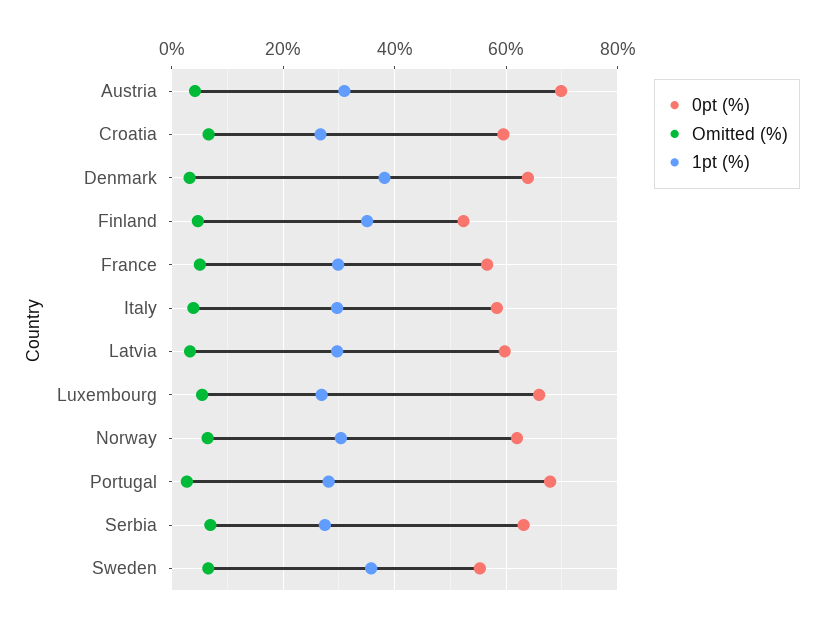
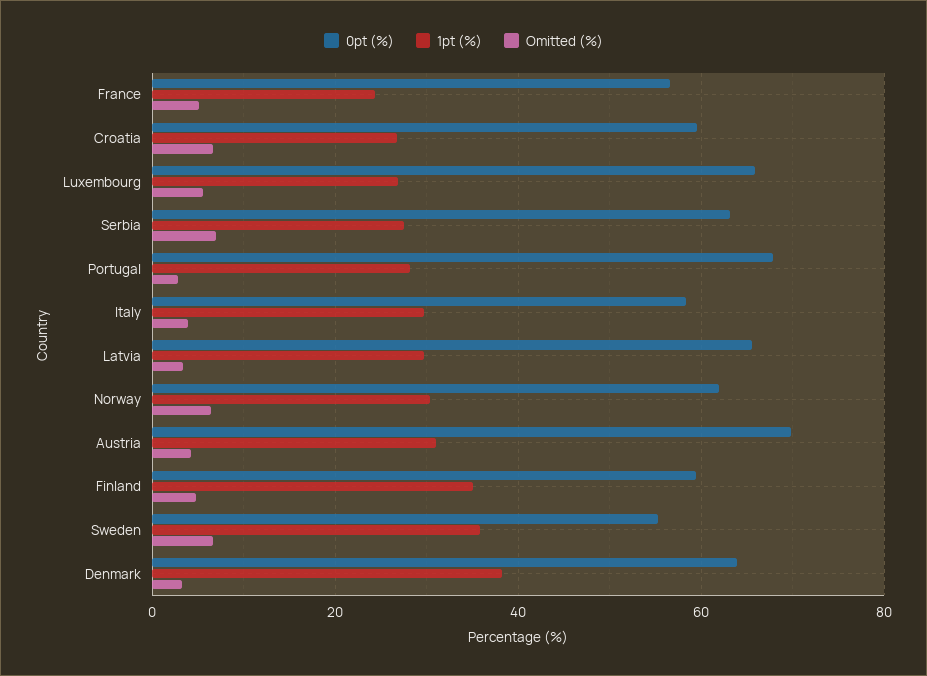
0pt (%), Finland: 52 -> 60
1pt (%), France: 30 -> 24
0pt (%), Latvia: 60 -> 66

